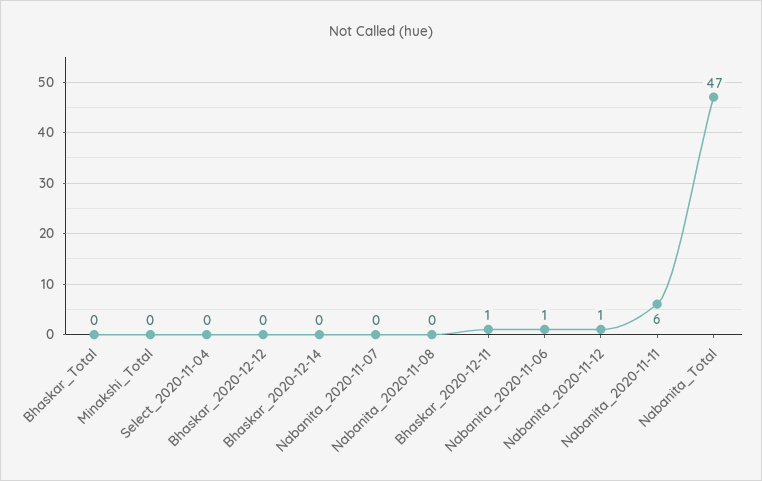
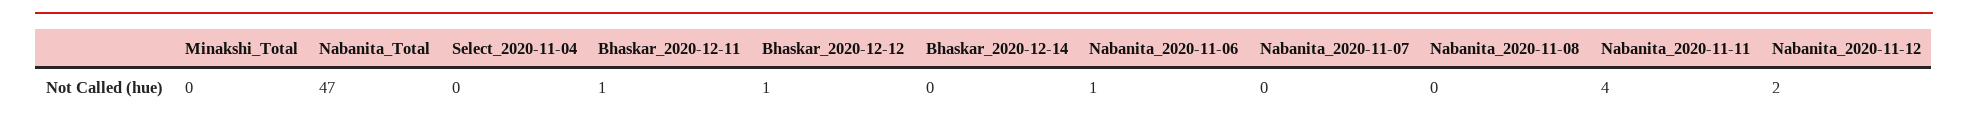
Bhaskar_Total: 0 -> none
Bhaskar_2020-12-12: 0 -> 1
Nabanita_2020-11-12: 1 -> 2
Nabanita_2020-11-11: 6 -> 4

